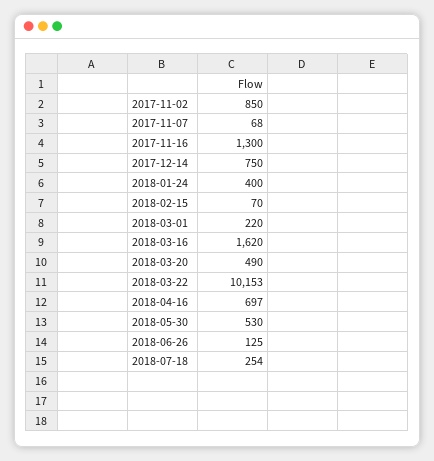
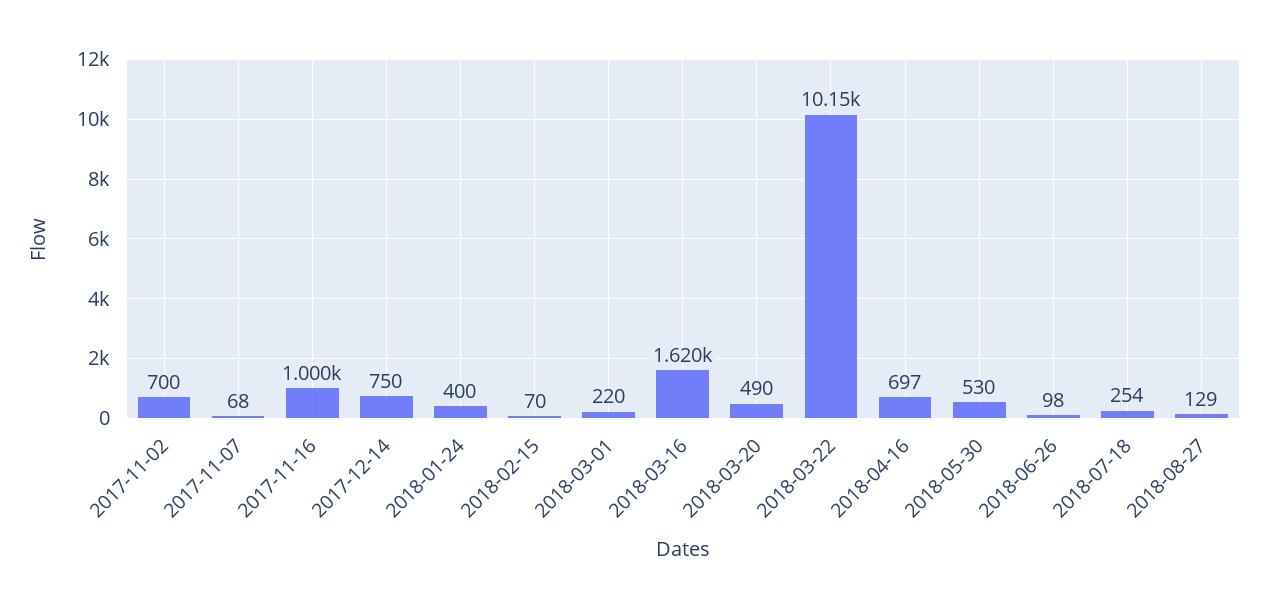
2017-11-02: 850 -> 700
2017-11-16: 1300 -> 1000
2018-06-26: 125 -> 98
2018-08-27: none -> 129

